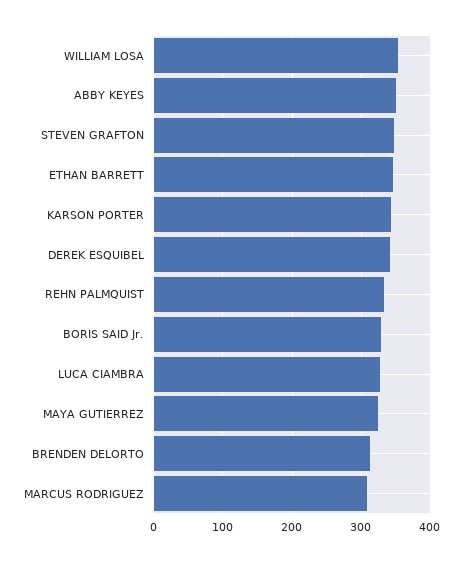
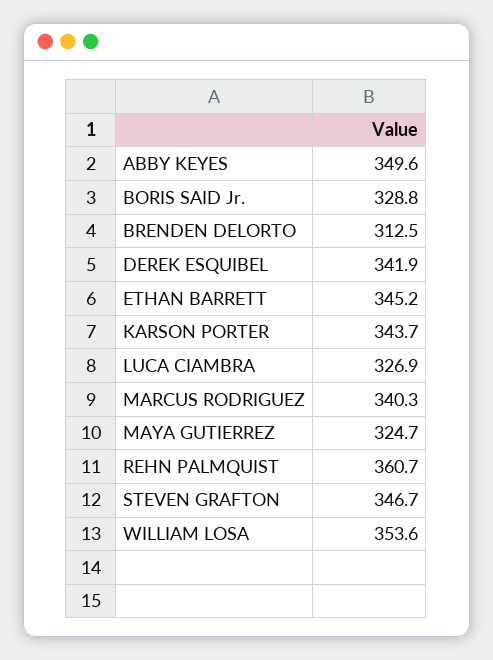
REHN PALMQUIST: 330 -> 360.7
MARCUS RODRIGUEZ: 310 -> 340.3

